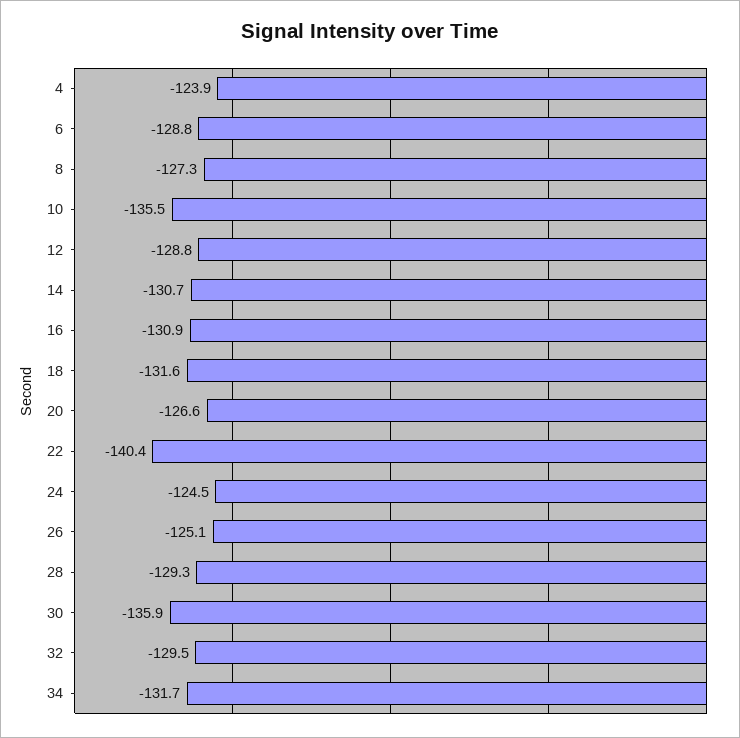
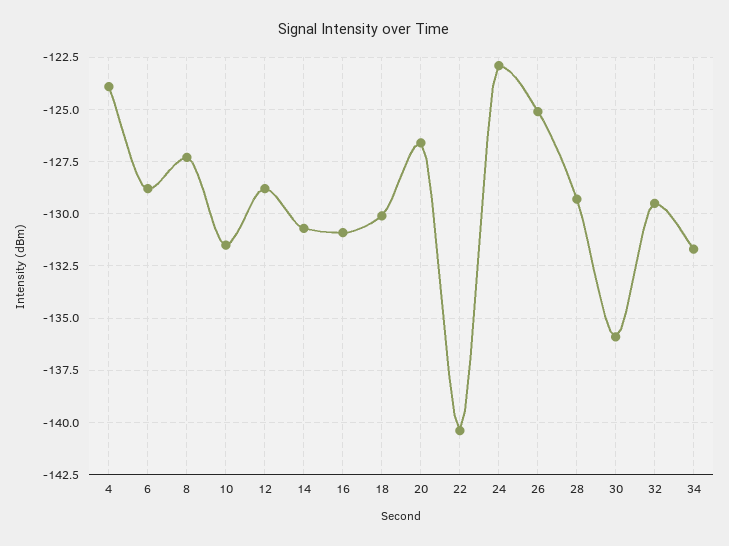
10: -135.5 -> -131.5
18: -131.6 -> -130
24: -124.5 -> -123

